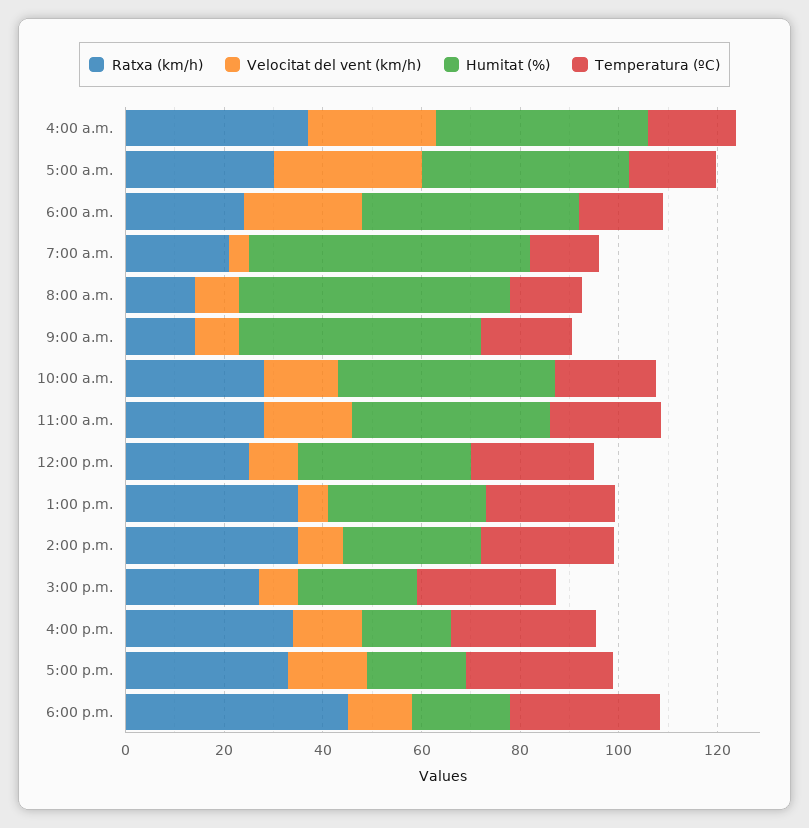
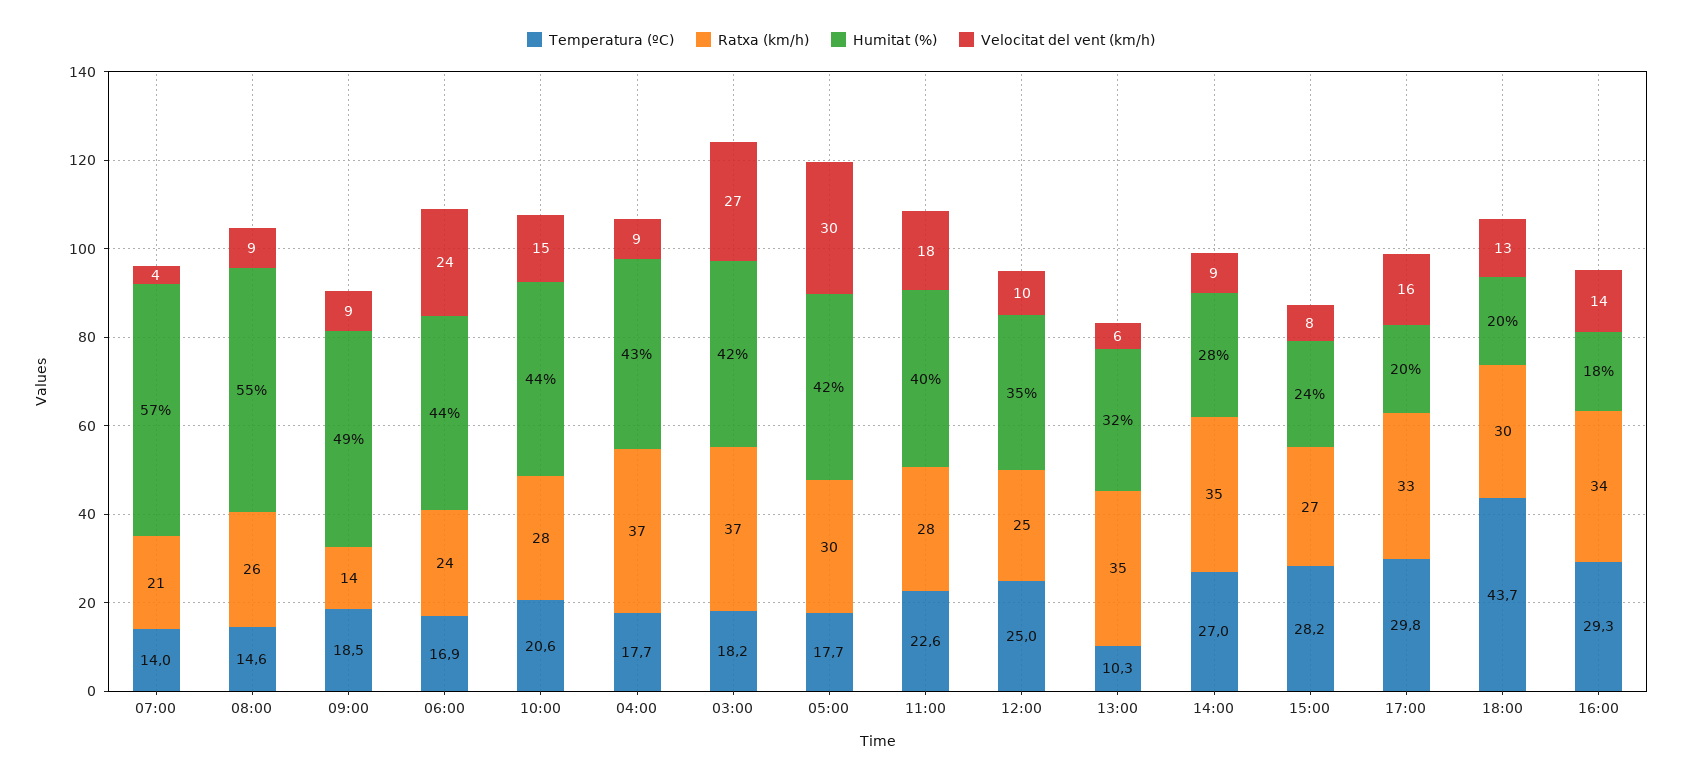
Velocitat del vent (km/h), 4:00 a.m.: 25 -> 9
Ratxa (km/h), 8:00 a.m.: 15 -> 26
Temperatura (ºC), 1:00 p.m.: 25 -> 10.3
Ratxa (km/h), 6:00 p.m.: 45 -> 30
Temperatura (ºC), 6:00 p.m.: 30 -> 43.7
Temperatura (ºC), 03:00: none -> 18.2
Ratxa (km/h), 03:00: none -> 37
Humitat (%), 03:00: none -> 42
Velocitat del vent (km/h), 03:00: none -> 27

